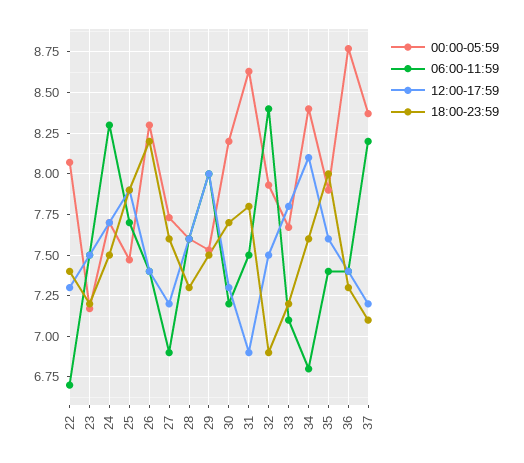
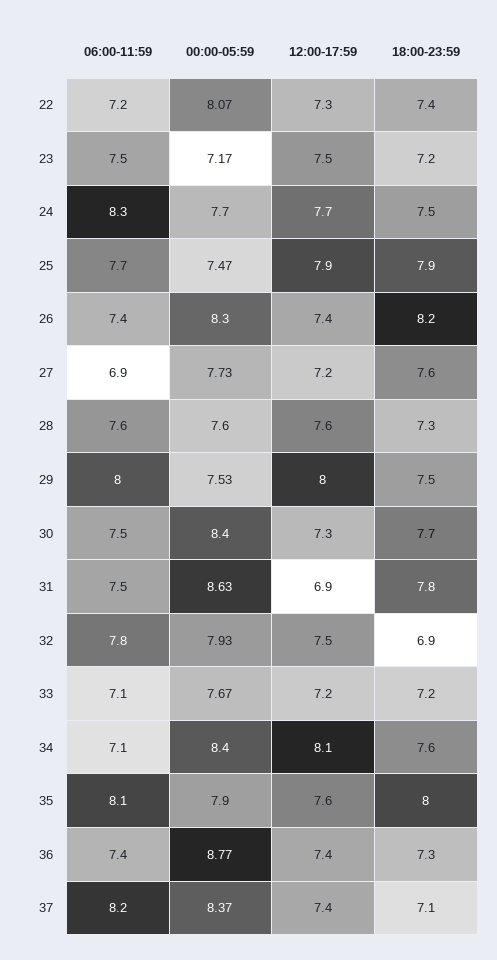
06:00-11:59, 22: 6.7 -> 7.2
00:00-05:59, 30: 8.2 -> 8.4
06:00-11:59, 30: 7.2 -> 7.5
06:00-11:59, 32: 8.4 -> 7.8
12:00-17:59, 33: 7.8 -> 7.2
06:00-11:59, 34: 6.8 -> 7.1
06:00-11:59, 35: 7.4 -> 8.1
12:00-17:59, 37: 7.2 -> 7.4

